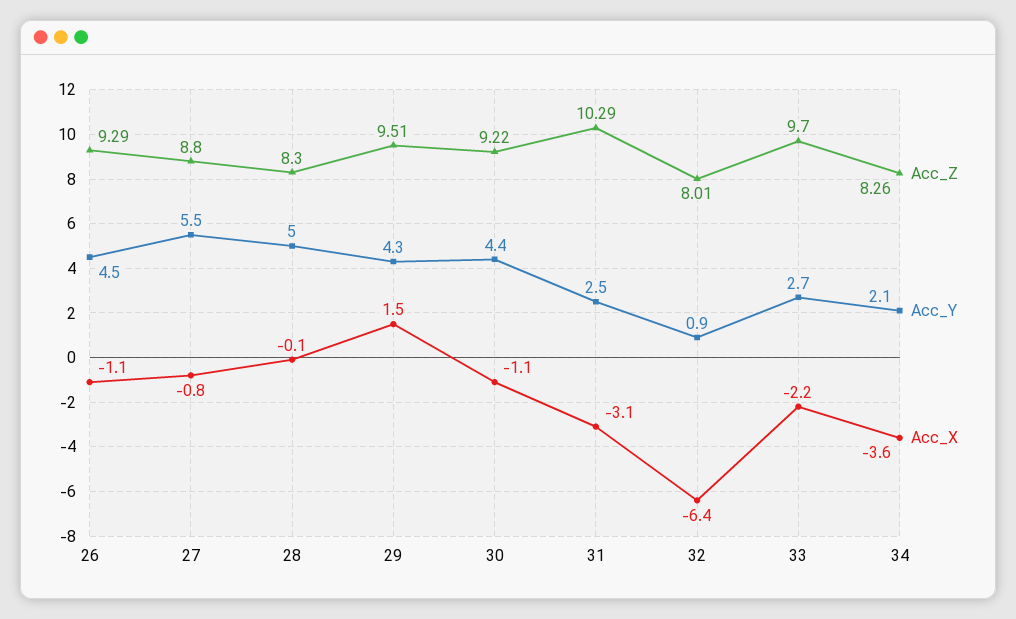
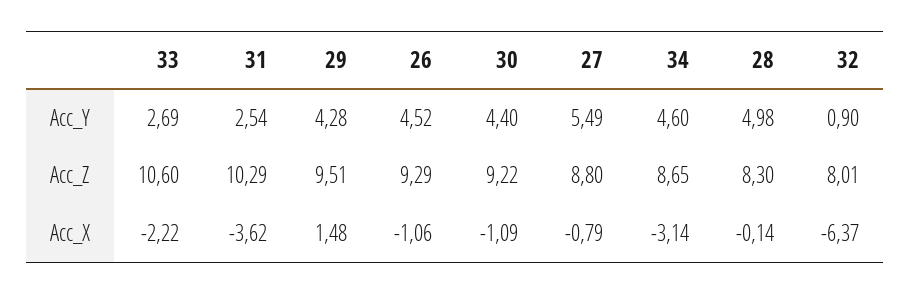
Acc_X, 31: -3.1 -> -3.62
Acc_Z, 33: 9.7 -> 10.6
Acc_Z, 34: 8.26 -> 8.65
Acc_Y, 34: 2.1 -> 4.6
Acc_X, 34: -3.6 -> -3.14

